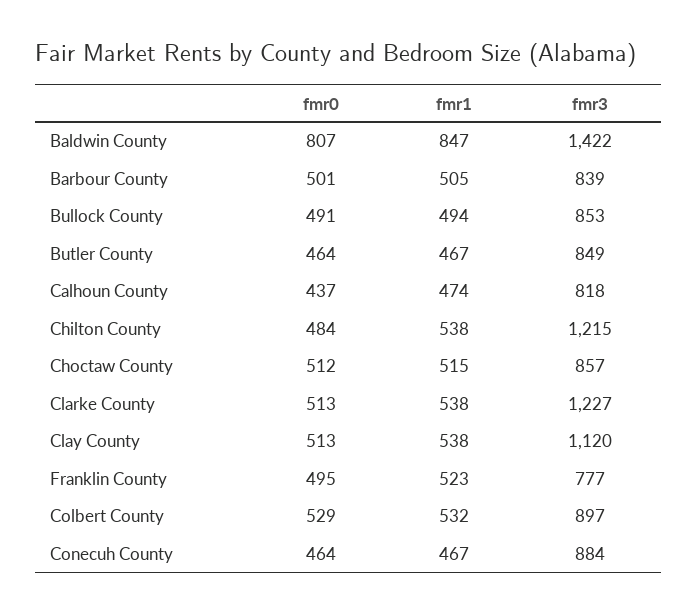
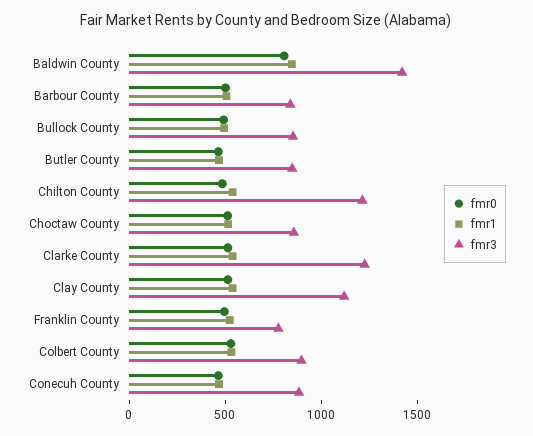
fmr0, Calhoun County: 437 -> none
fmr1, Calhoun County: 474 -> none
fmr3, Calhoun County: 818 -> none

